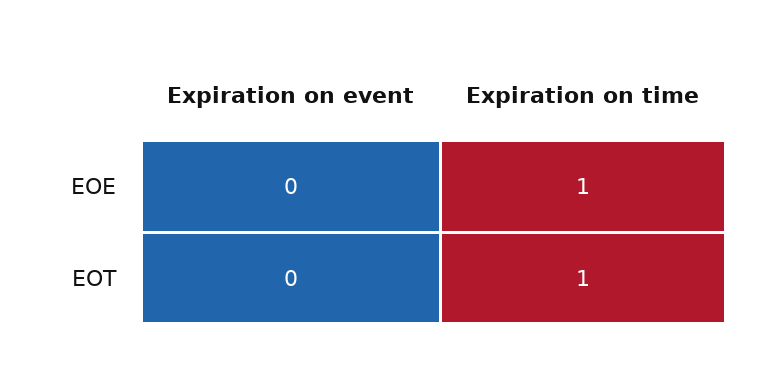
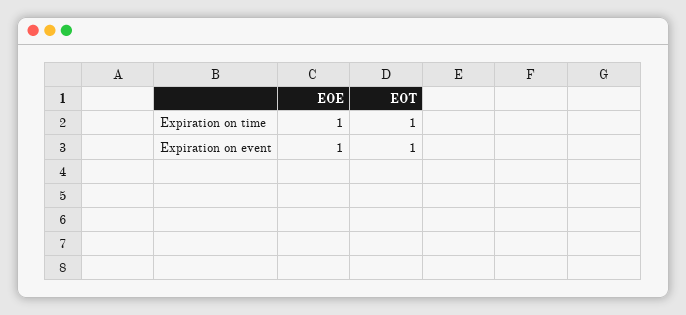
Expiration on event, EOE: 0 -> 1
Expiration on event, EOT: 0 -> 1

